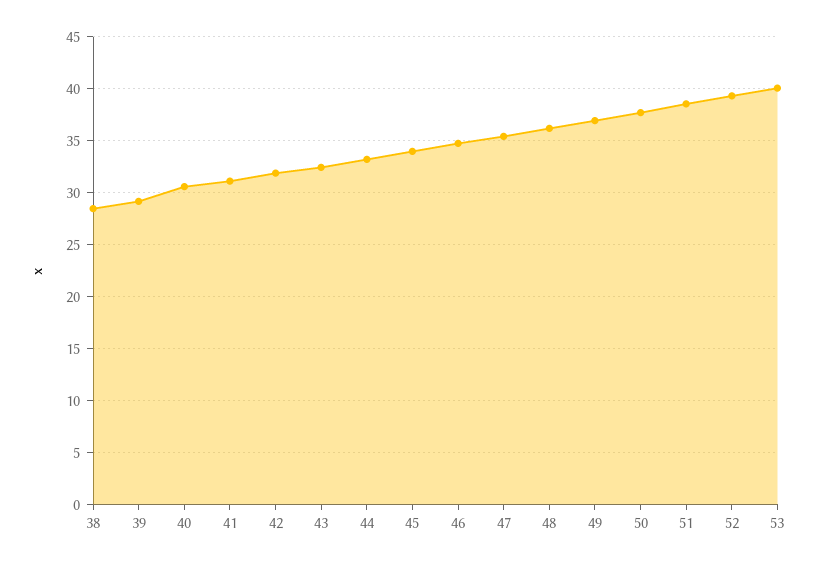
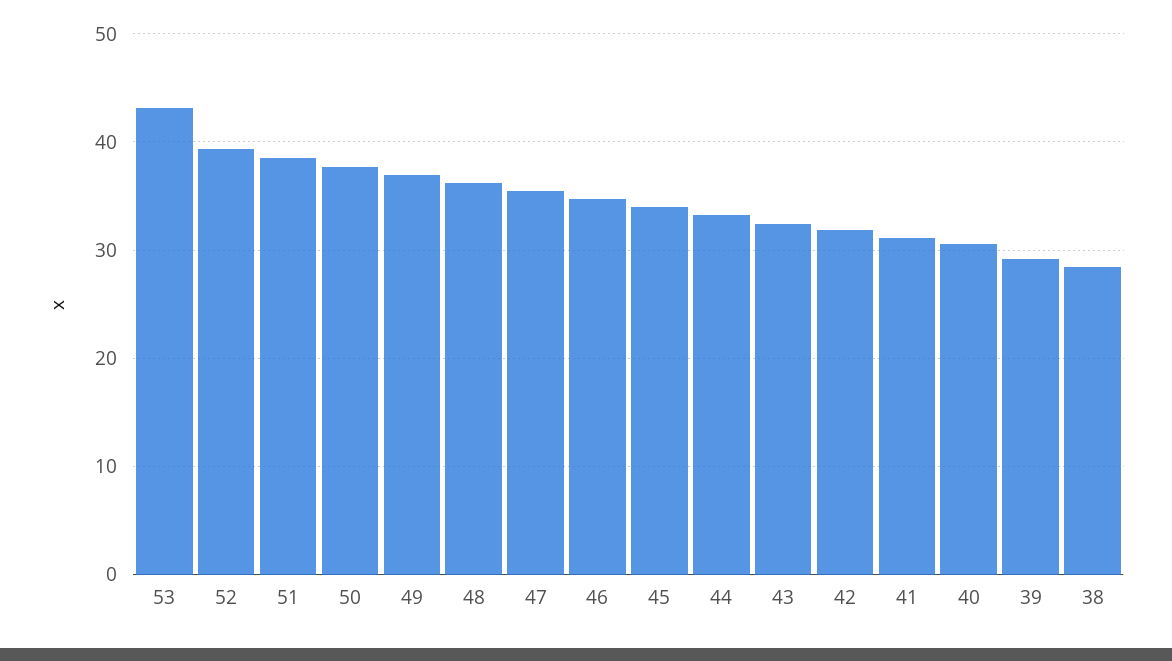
53: 40 -> 43

